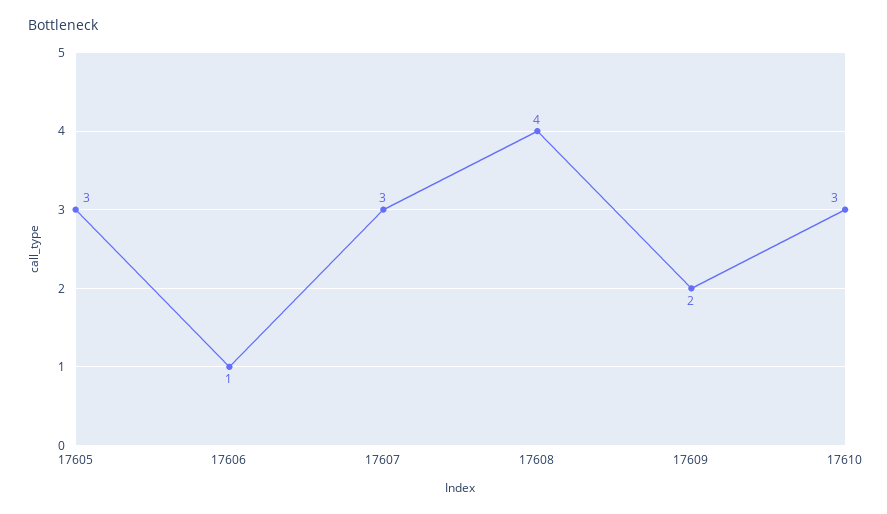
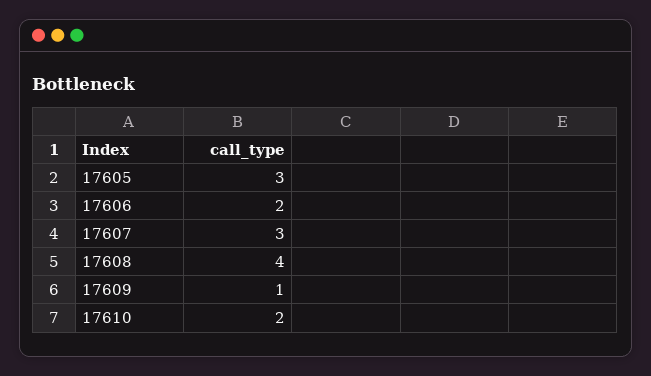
17606: 1 -> 2
17609: 2 -> 1
17610: 3 -> 2

